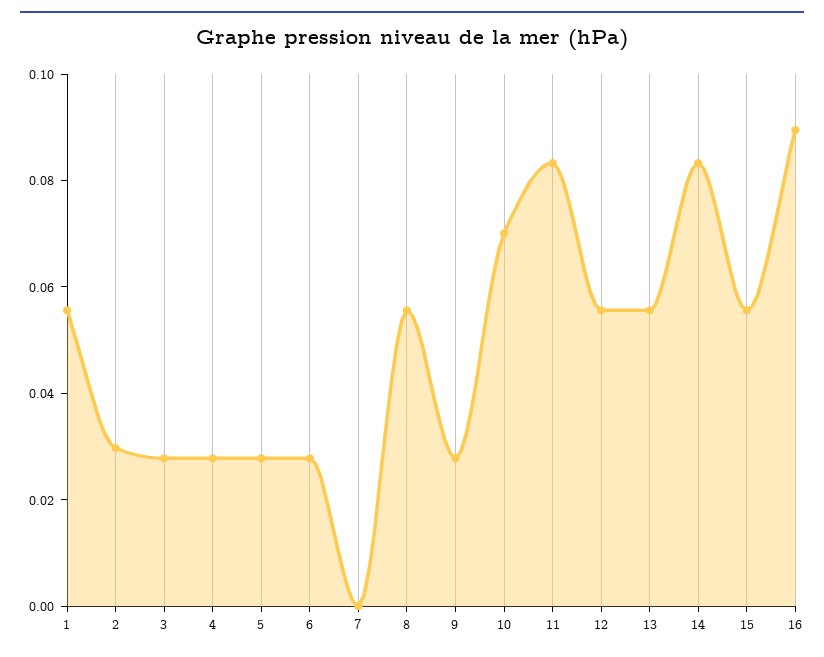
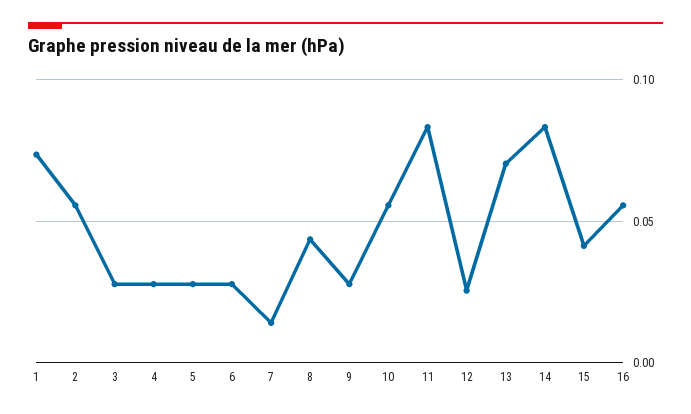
1: 0.055 -> 0.075
2: 0.03 -> 0.055
7: 0 -> 0.015
8: 0.055 -> 0.045
10: 0.07 -> 0.055
12: 0.055 -> 0.025
13: 0.055 -> 0.07
15: 0.055 -> 0.04
16: 0.09 -> 0.055

